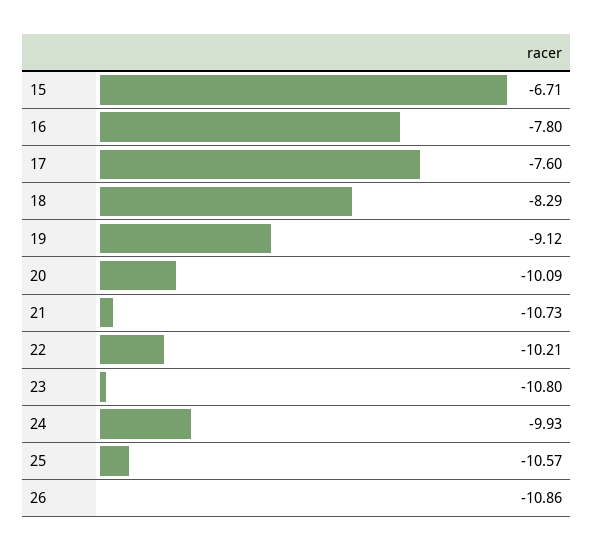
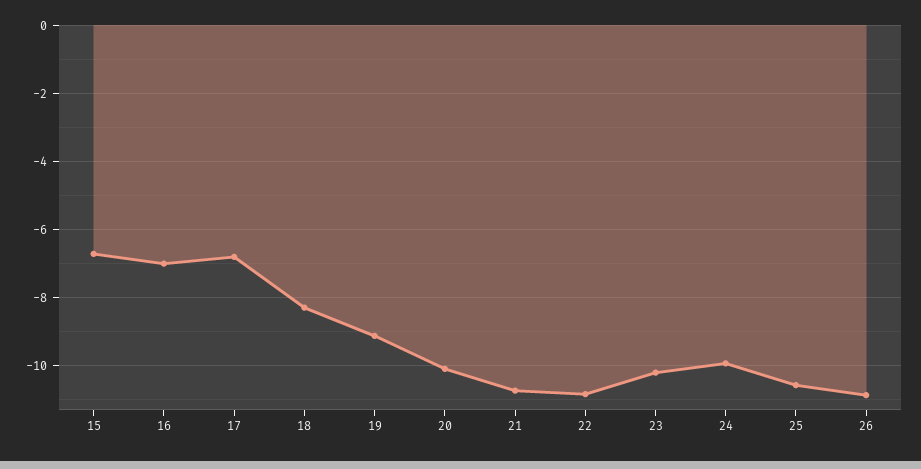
16: -7.8 -> -7
17: -7.6 -> -6.8
22: -10.21 -> -10.8
23: -10.8 -> -10.2

